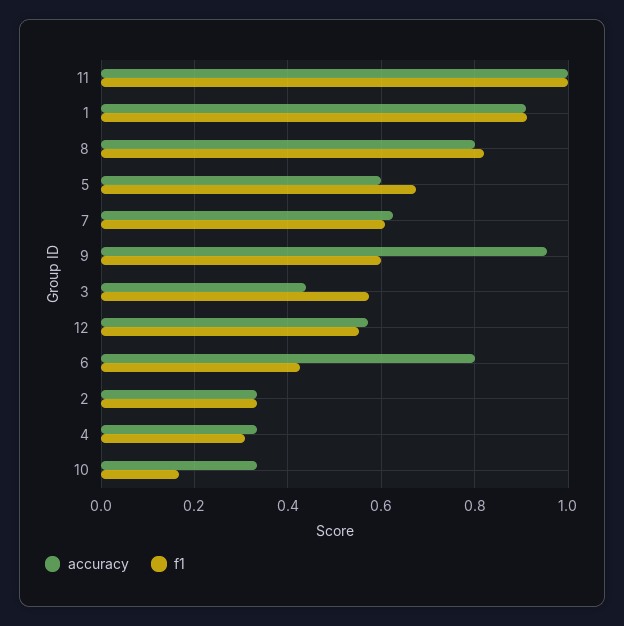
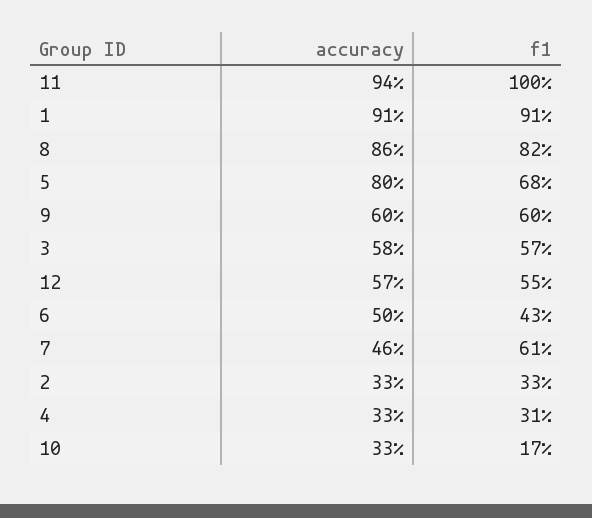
accuracy, 11: 1 -> 0.94
accuracy, 8: 0.8 -> 0.86
accuracy, 5: 0.6 -> 0.8
accuracy, 7: 0.62 -> 0.46
accuracy, 9: 0.96 -> 0.6
accuracy, 3: 0.44 -> 0.58
accuracy, 6: 0.8 -> 0.5

